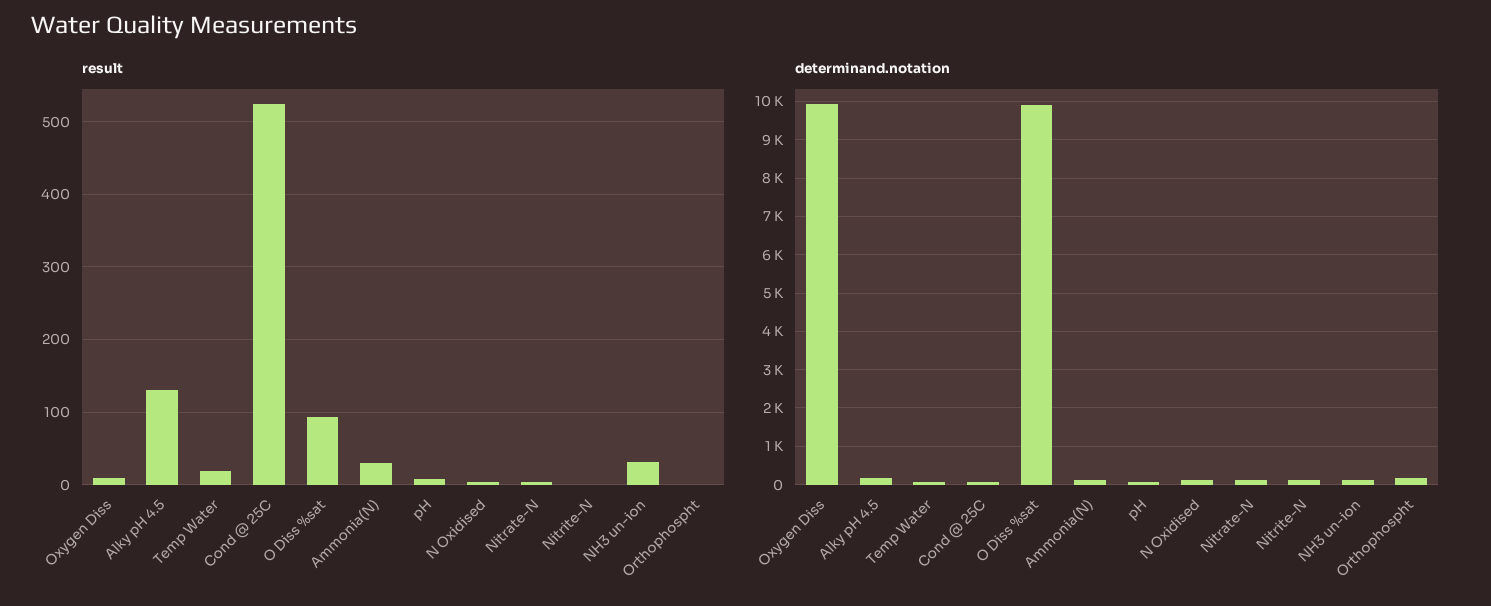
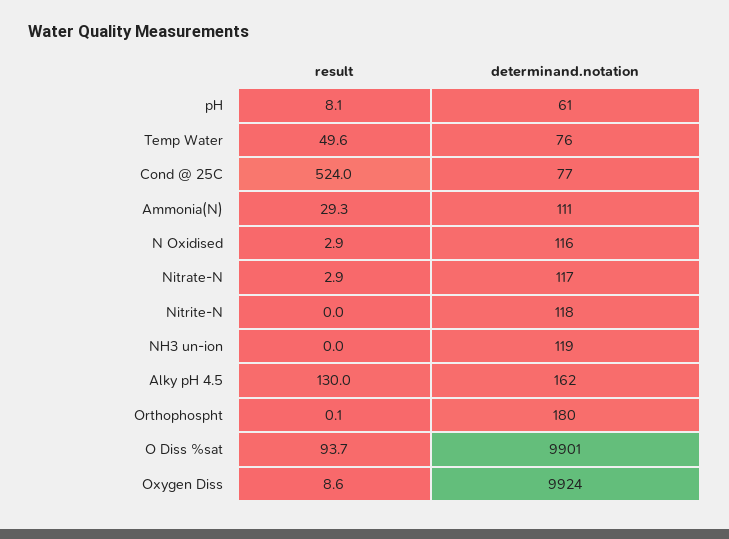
result, Temp Water: 20 -> 49.6
result, NH3 un-ion: 30 -> 0

